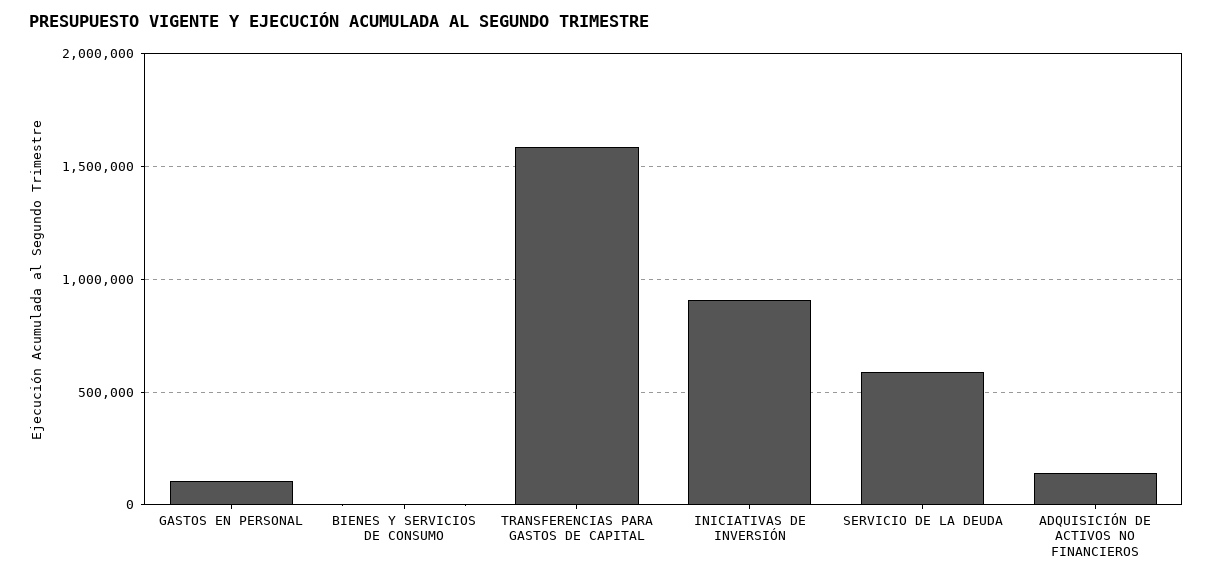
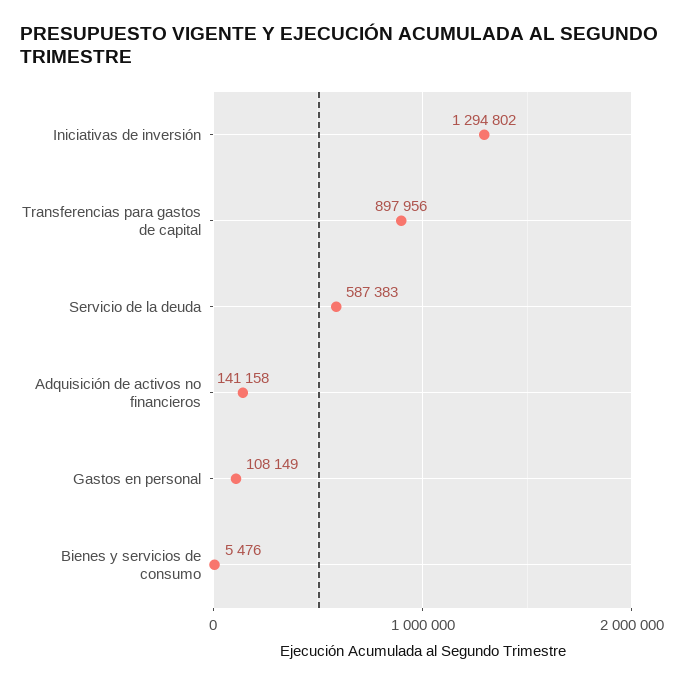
TRANSFERENCIAS PARA GASTOS DE CAPITAL: 1600000 -> 897956
INICIATIVAS DE INVERSIÓN: 900000 -> 1294802

